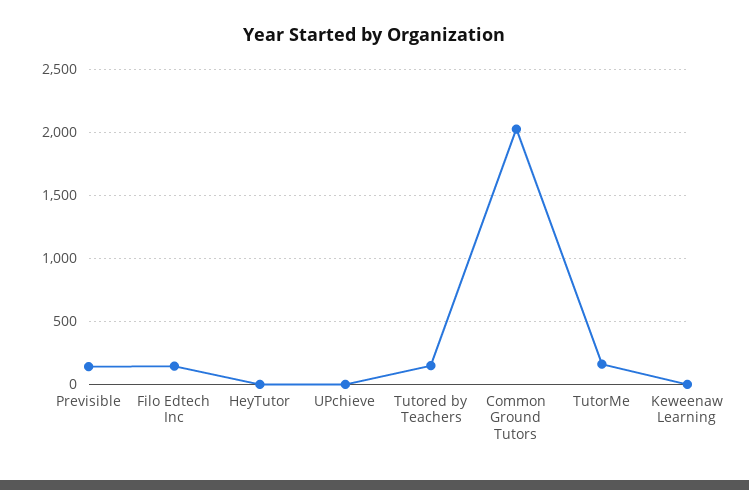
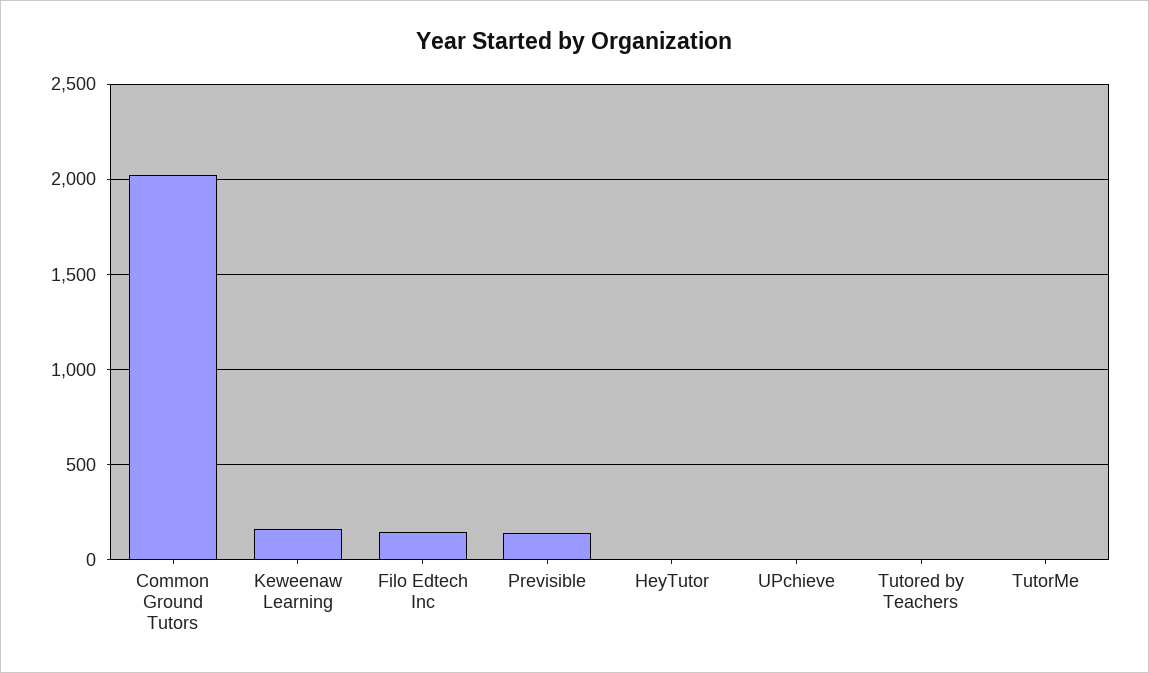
Tutored by Teachers: 150 -> 0
TutorMe: 150 -> 0
Keweenaw Learning: 0 -> 150

